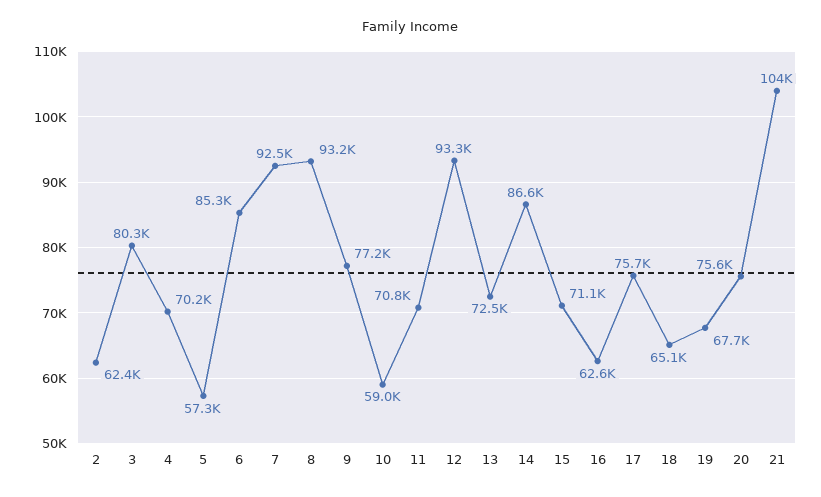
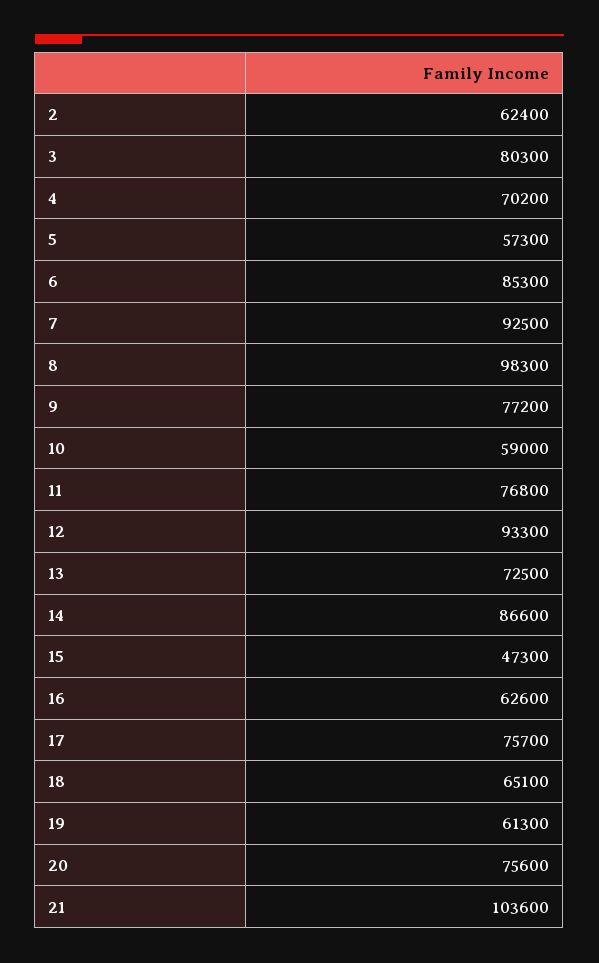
8: 93200 -> 98300
11: 70800 -> 76800
15: 71100 -> 47300
19: 67700 -> 61300

